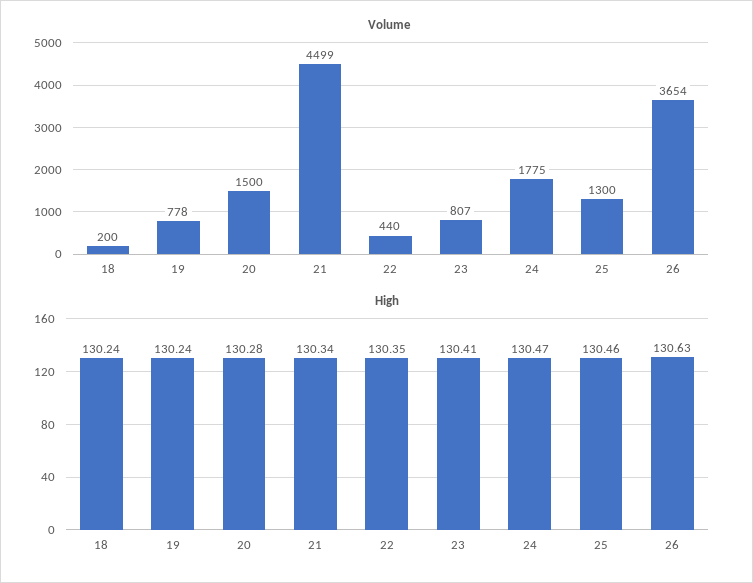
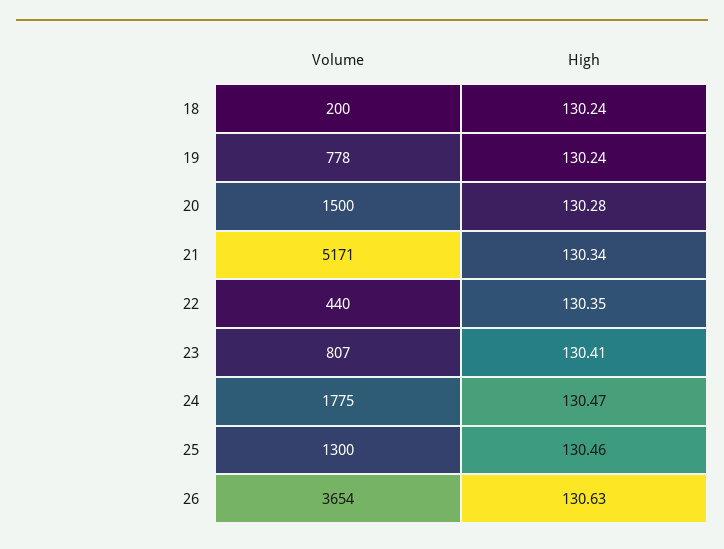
Volume, 21: 4499 -> 5171

